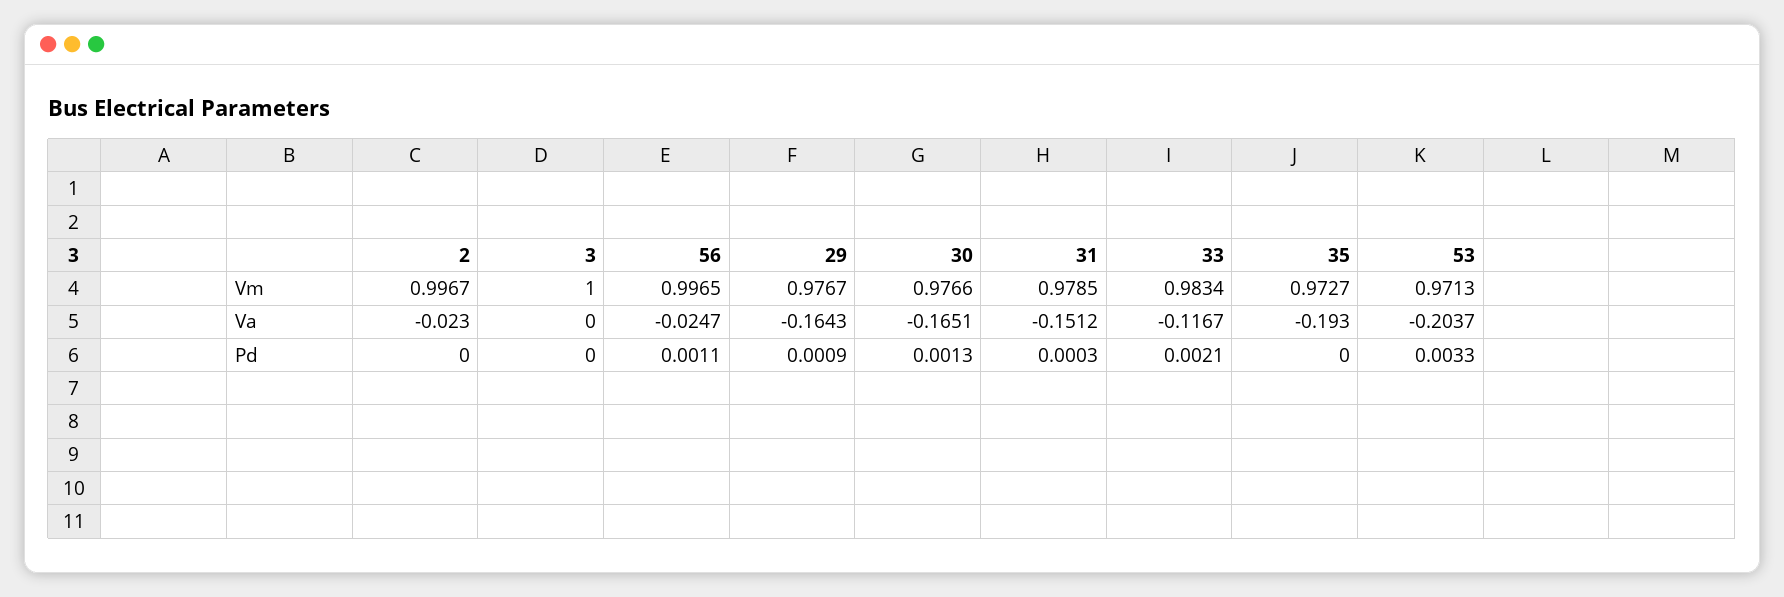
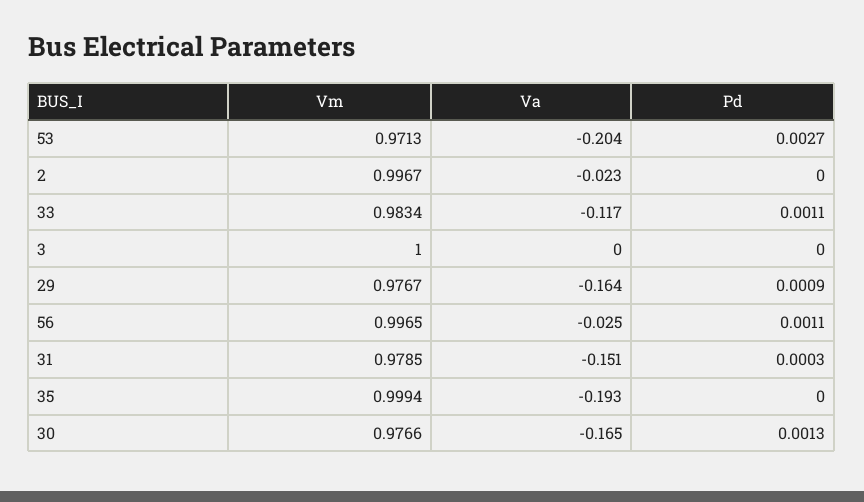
35, Vm: 0.9727 -> 0.9994
33, Pd: 0.0021 -> 0.0011
53, Pd: 0.0033 -> 0.0027

